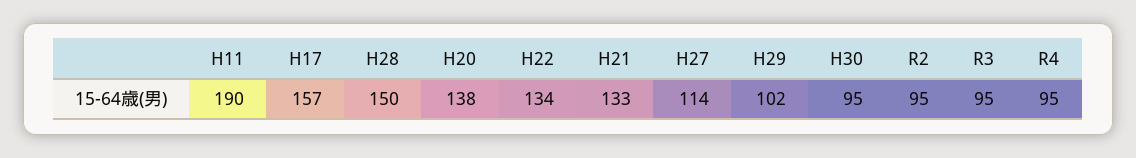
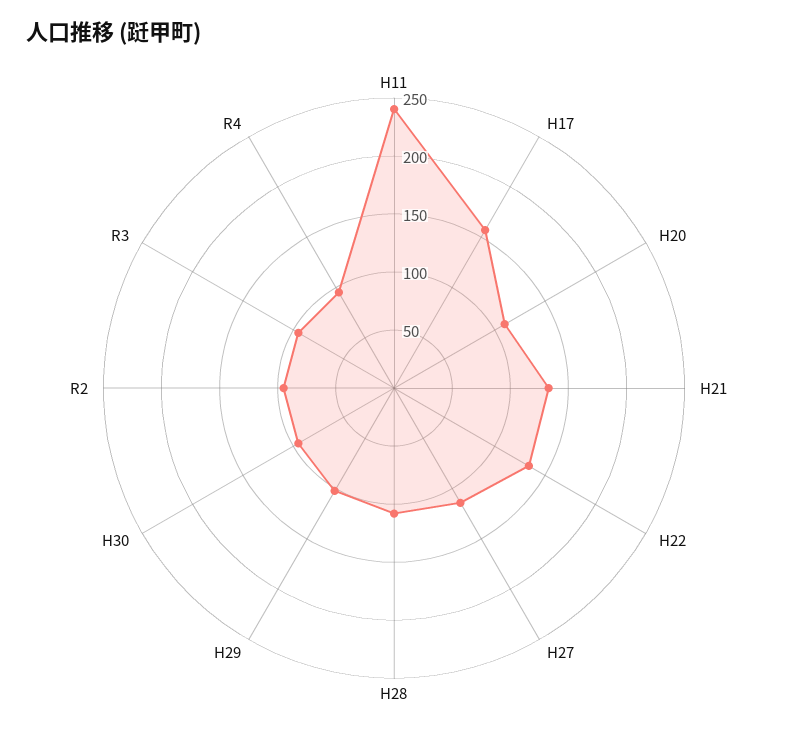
H11: 190 -> 240
H28: 150 -> 110
H20: 138 -> 110

